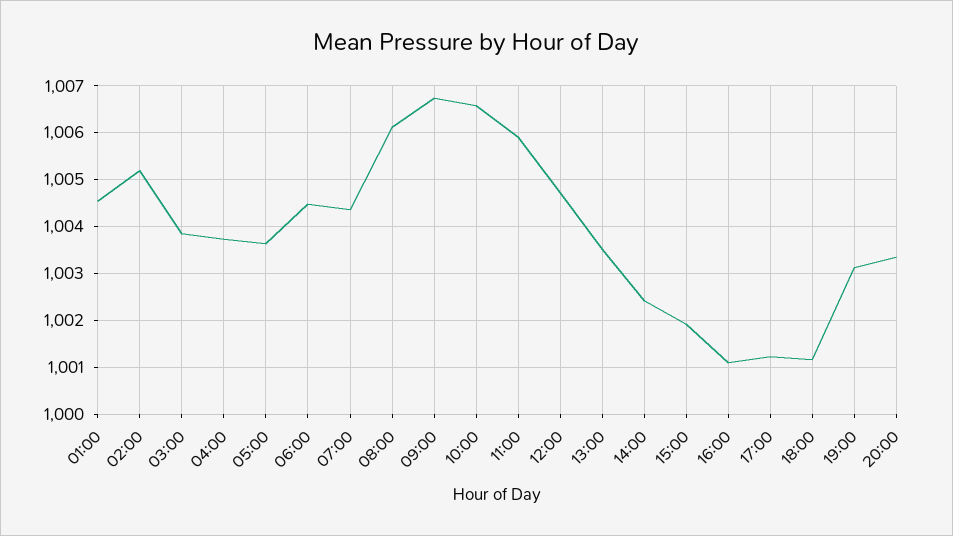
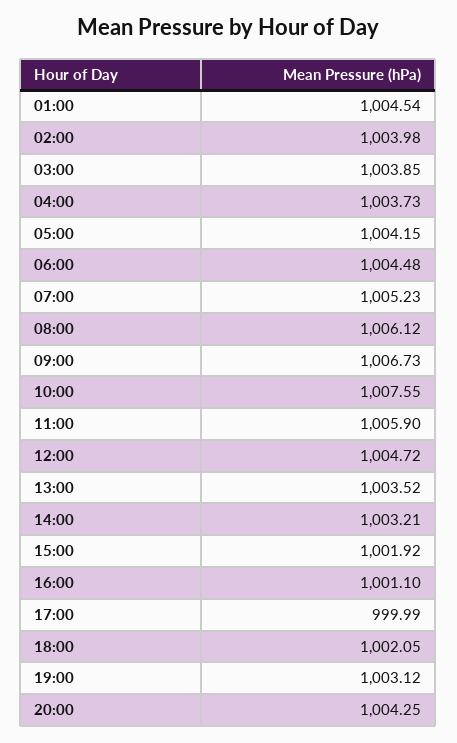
02:00: 1005.2 -> 1003.98
05:00: 1003.6 -> 1004.15
07:00: 1004.4 -> 1005.23
10:00: 1006.6 -> 1007.55
14:00: 1002.4 -> 1003.21
17:00: 1001.2 -> 999.99
18:00: 1001.2 -> 1002.05
20:00: 1003.4 -> 1004.25

